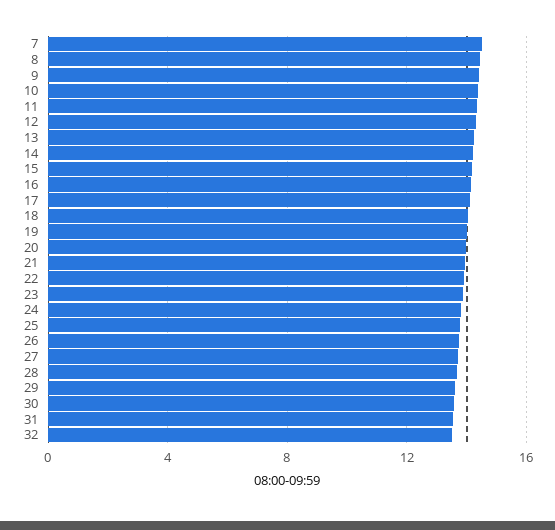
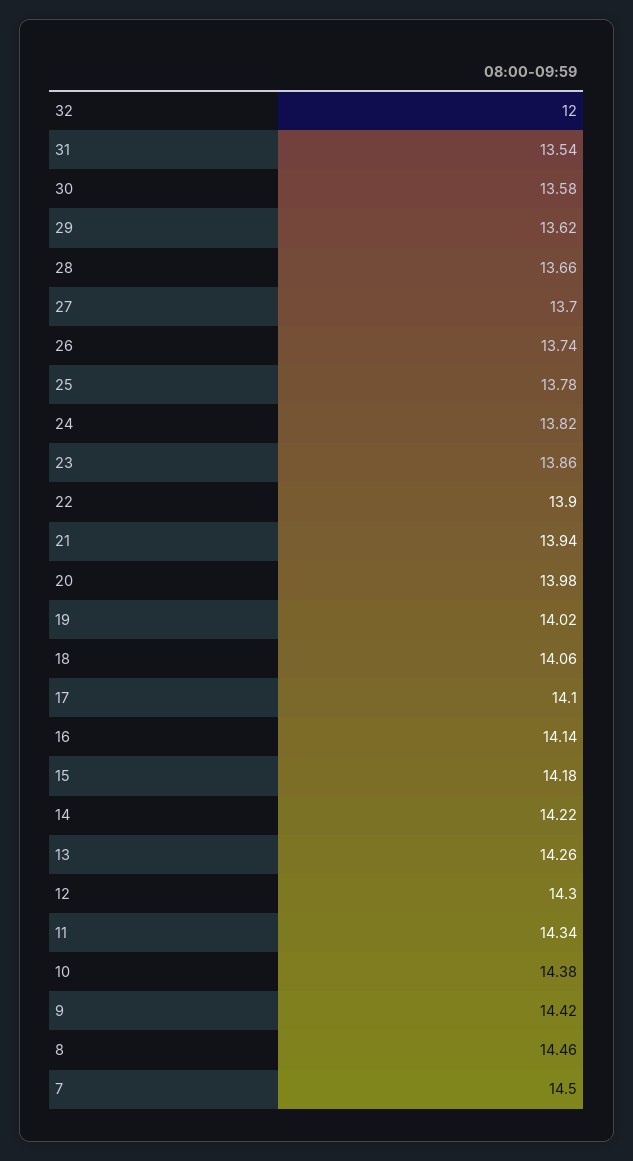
32: 13.5 -> 12

